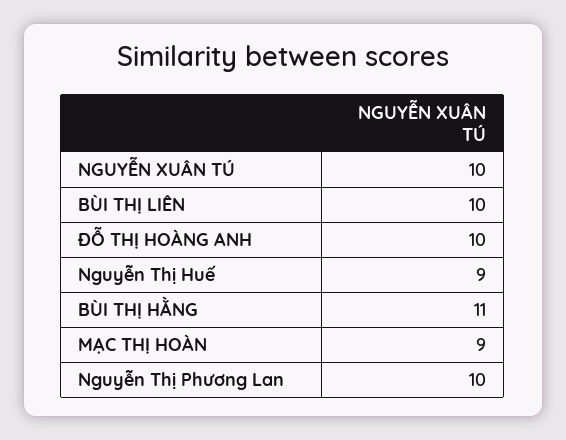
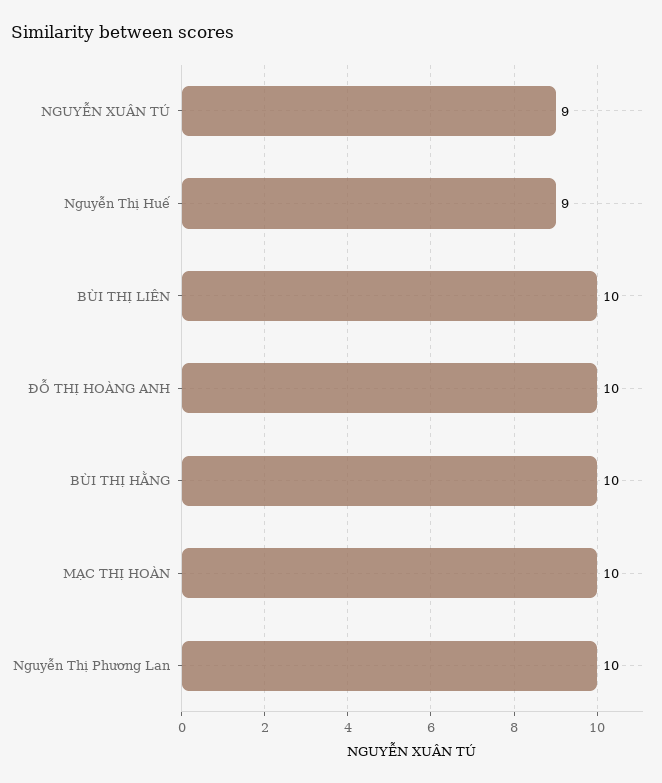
NGUYỄN XUÂN TÚ: 10 -> 9
BÙI THỊ HẰNG: 11 -> 10
MẠC THỊ HOÀN: 9 -> 10

